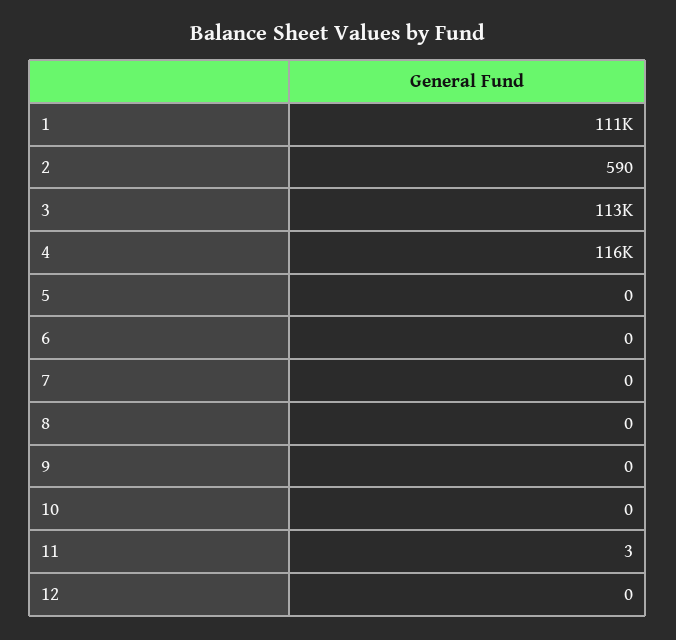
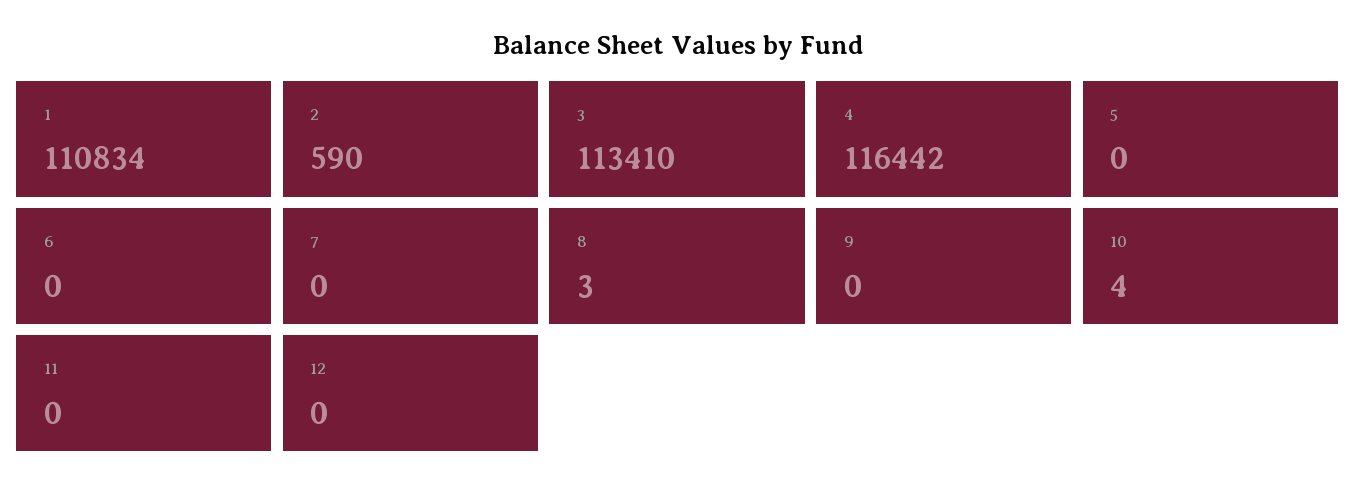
8: 0 -> 3
10: 0 -> 4
11: 3 -> 0

